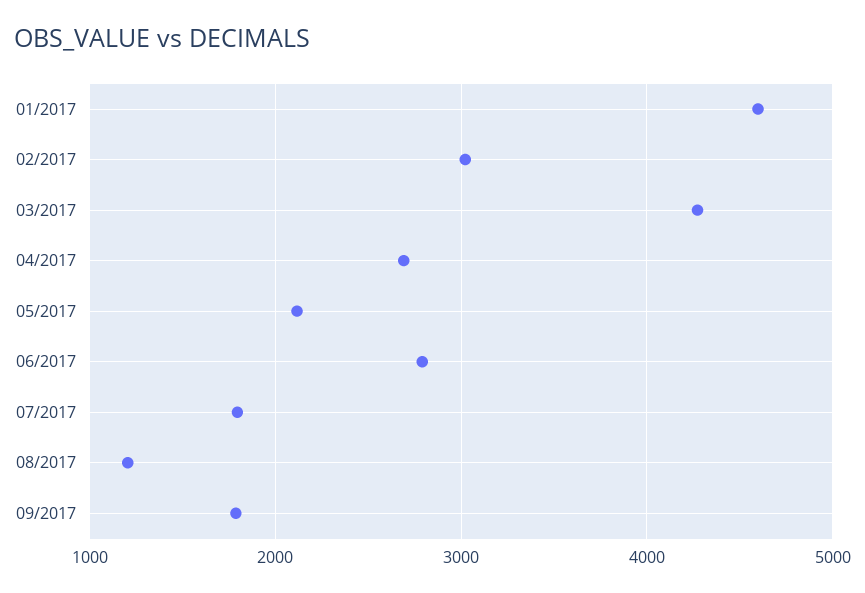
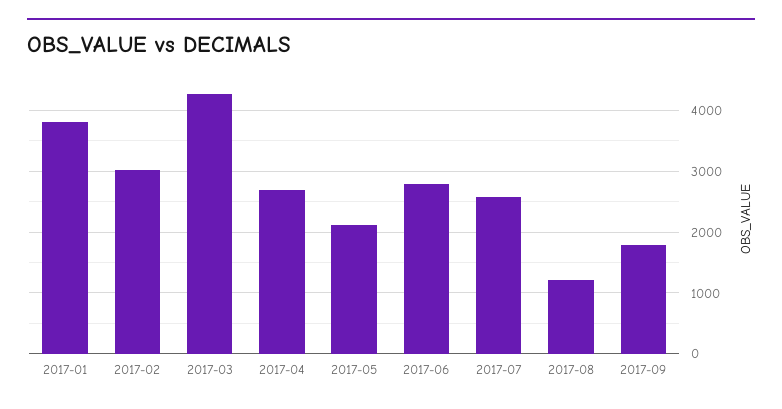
01/2017: 4600 -> 3800
07/2017: 1800 -> 2600

